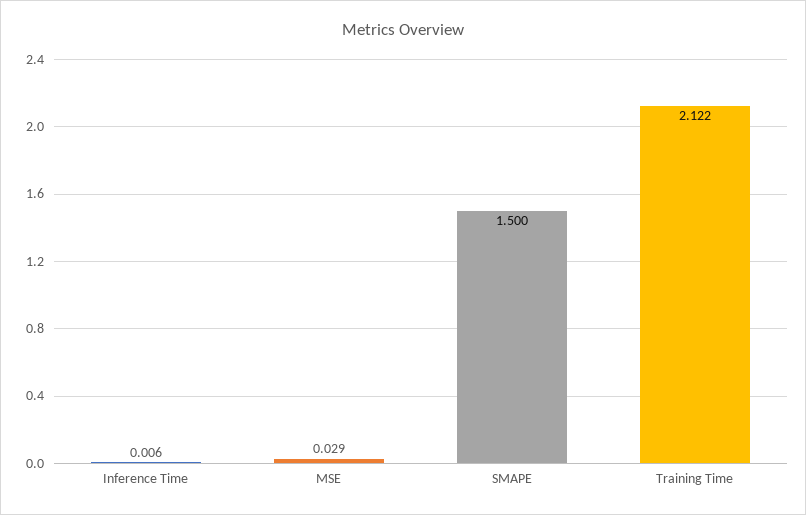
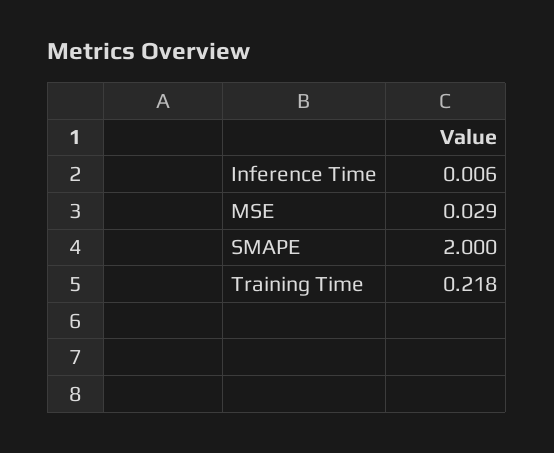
SMAPE: 1.5 -> 2
Training Time: 2.122 -> 0.218

